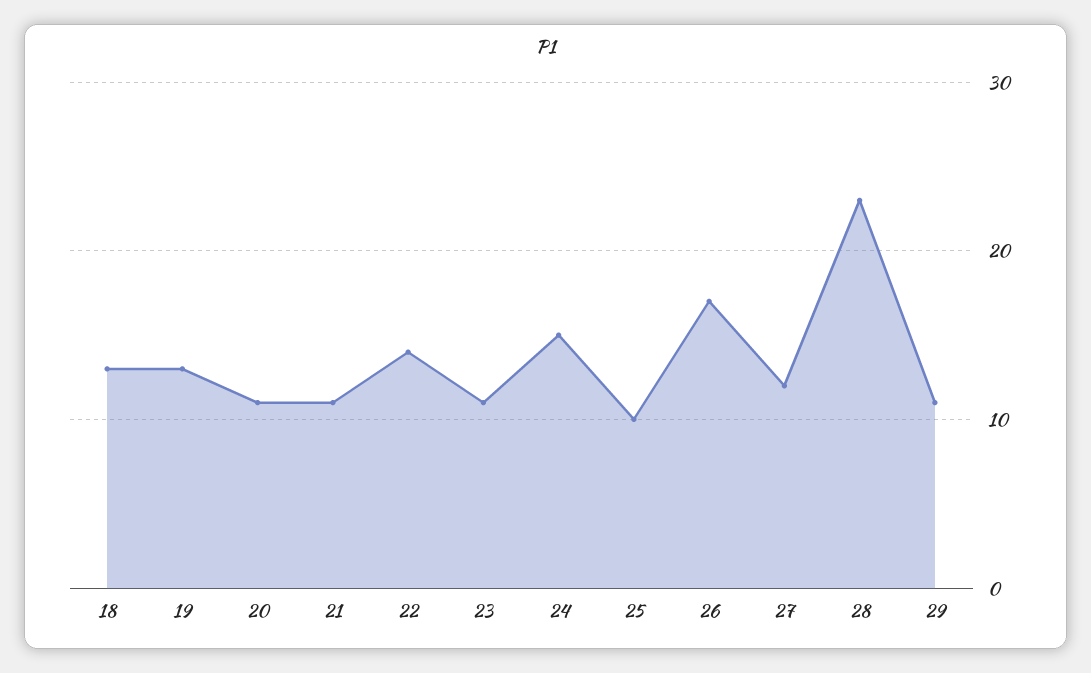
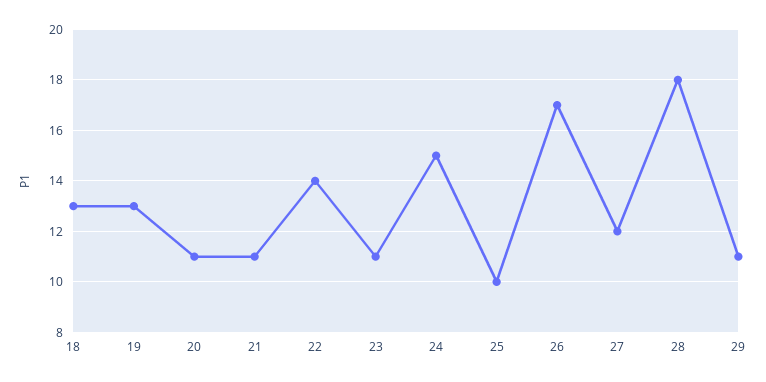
28: 23 -> 18

